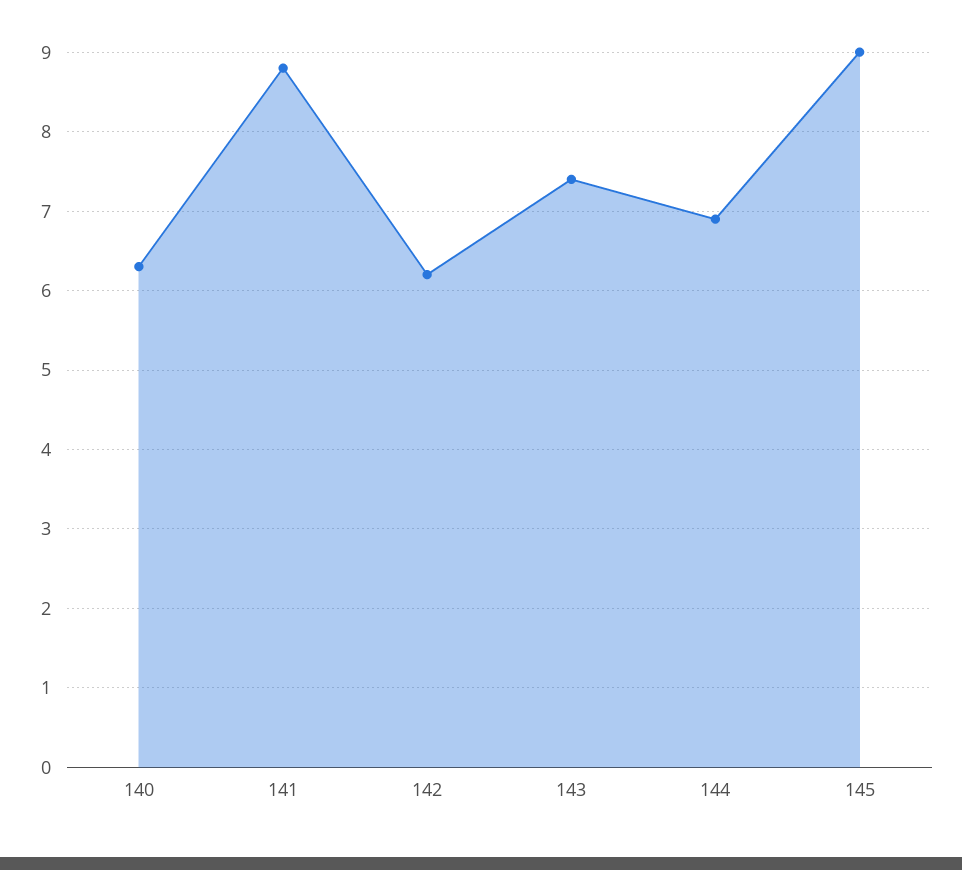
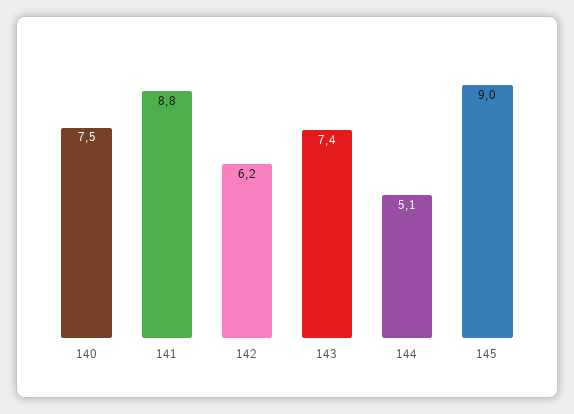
140: 6.3 -> 7.5
144: 6.9 -> 5.1

